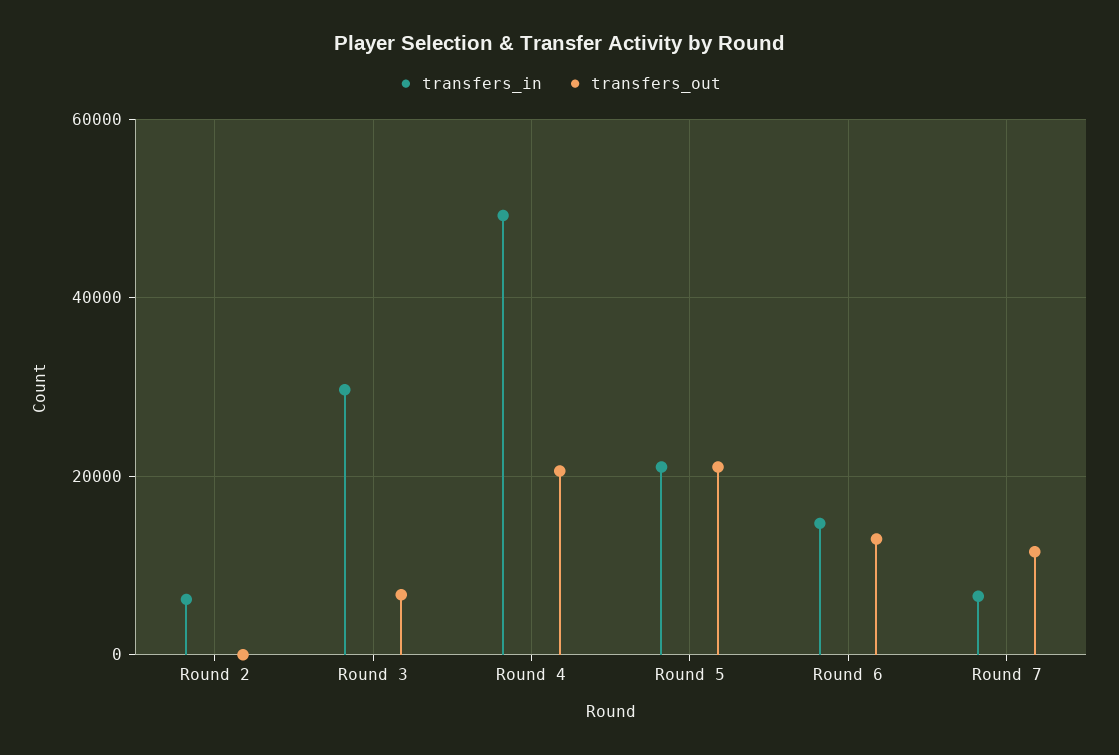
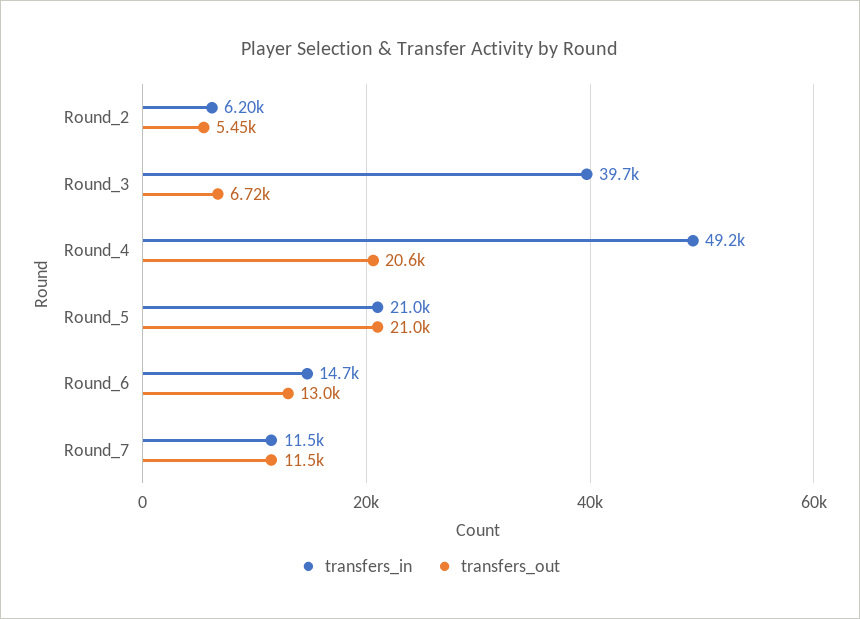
transfers_out, Round 2: 0 -> 5450
transfers_in, Round 3: 30000 -> 39700
transfers_in, Round 7: 6000 -> 11500

